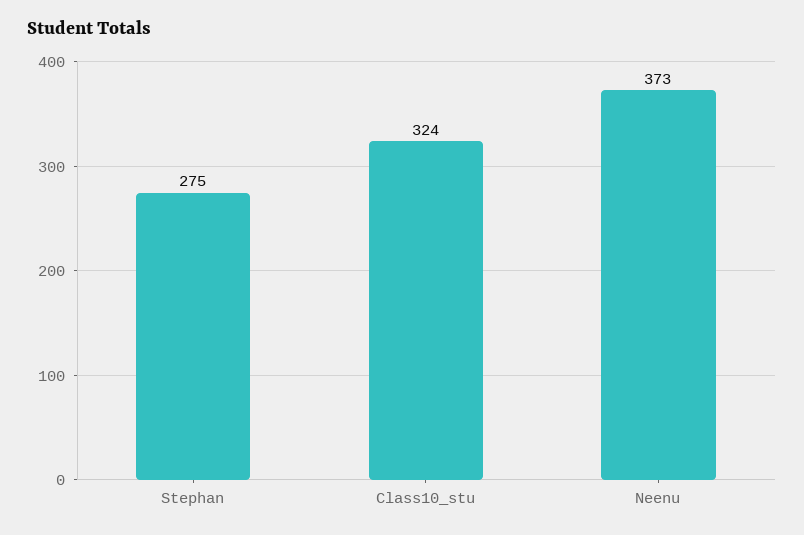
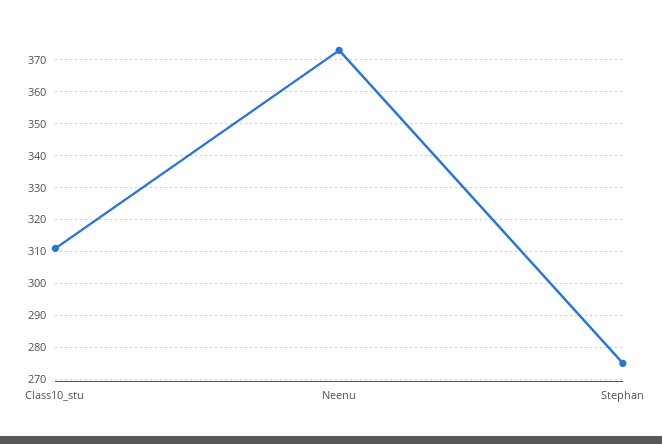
Class10_stu: 324 -> 310

